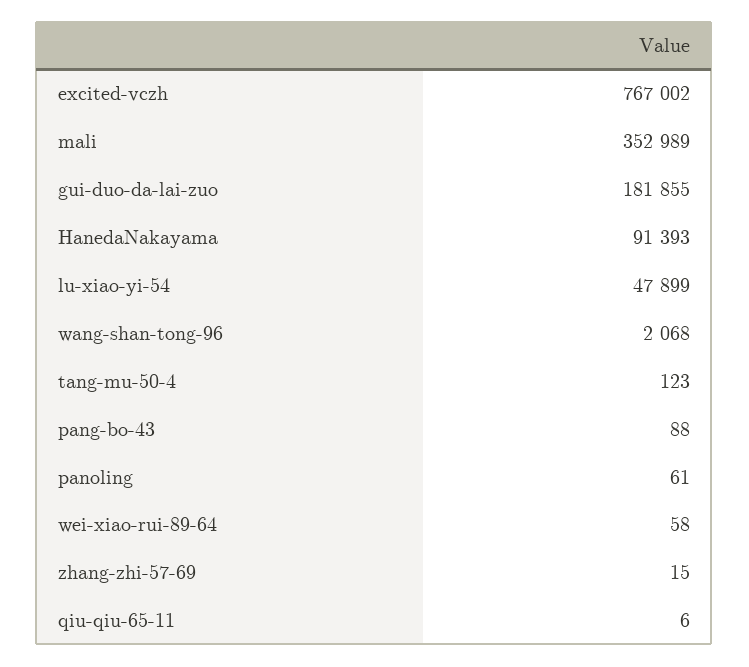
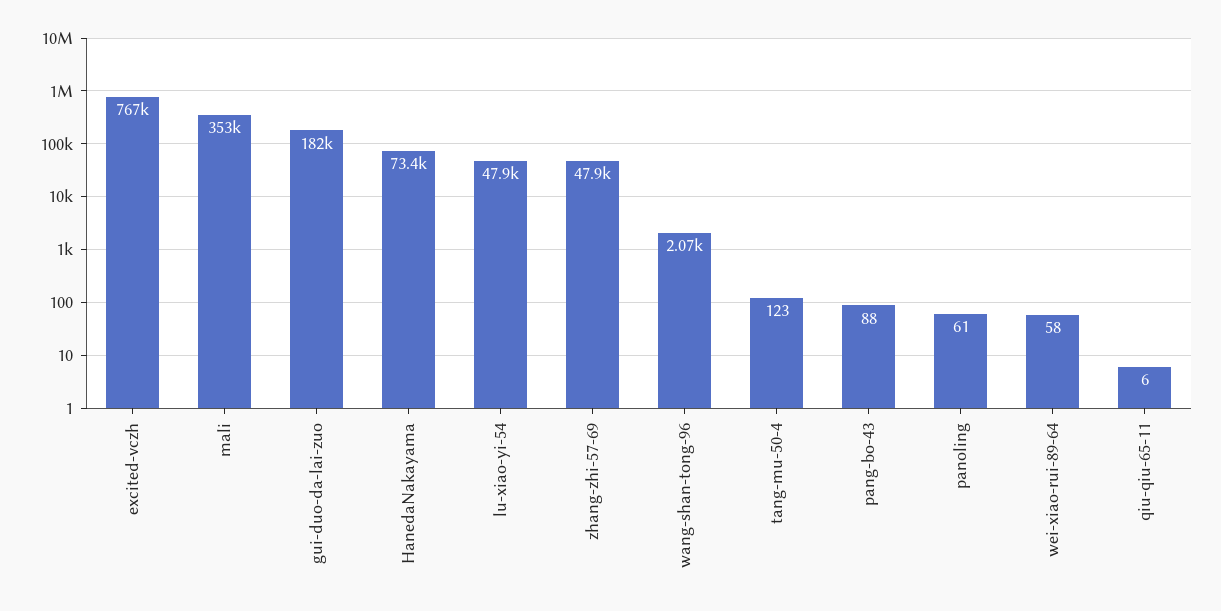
HanedaNakayama: 91393 -> 73400
zhang-zhi-57-69: 15 -> 47900

